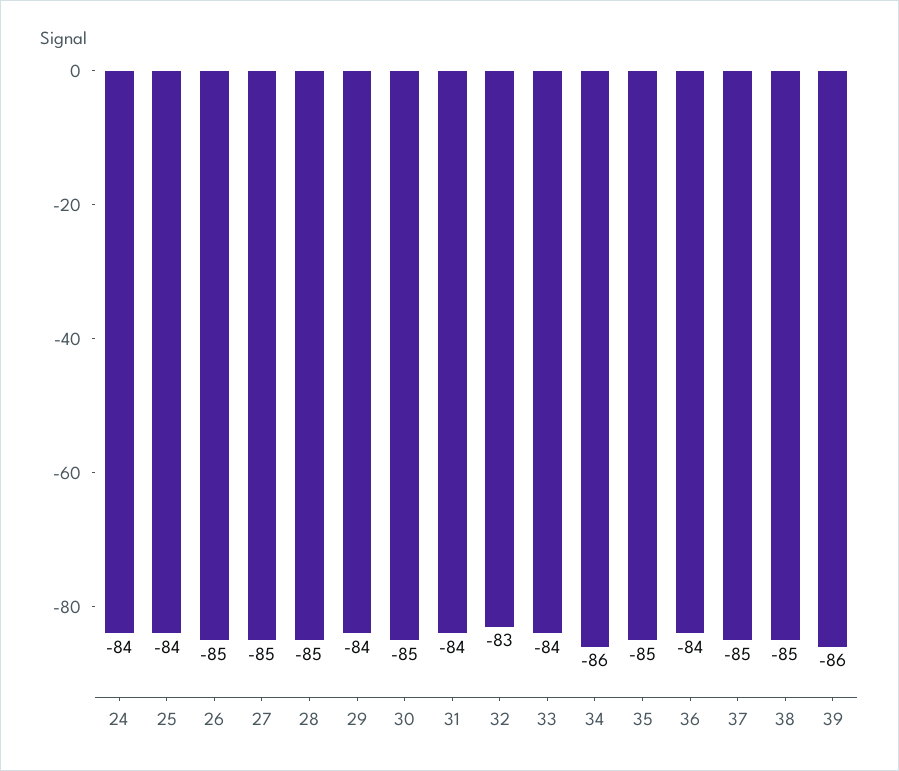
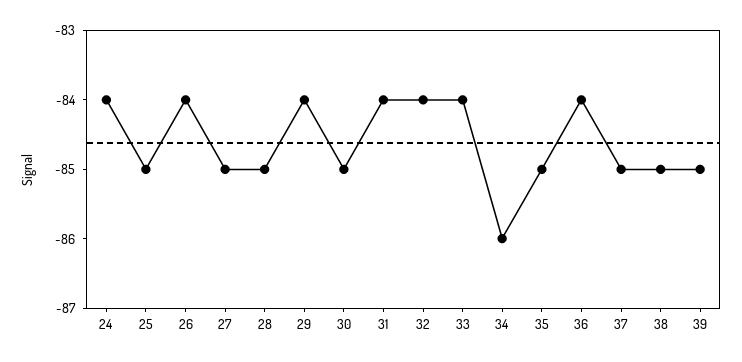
25: -84 -> -85
26: -85 -> -84
32: -83 -> -84
39: -86 -> -85

